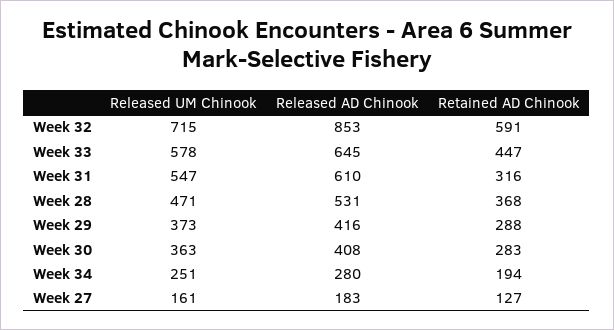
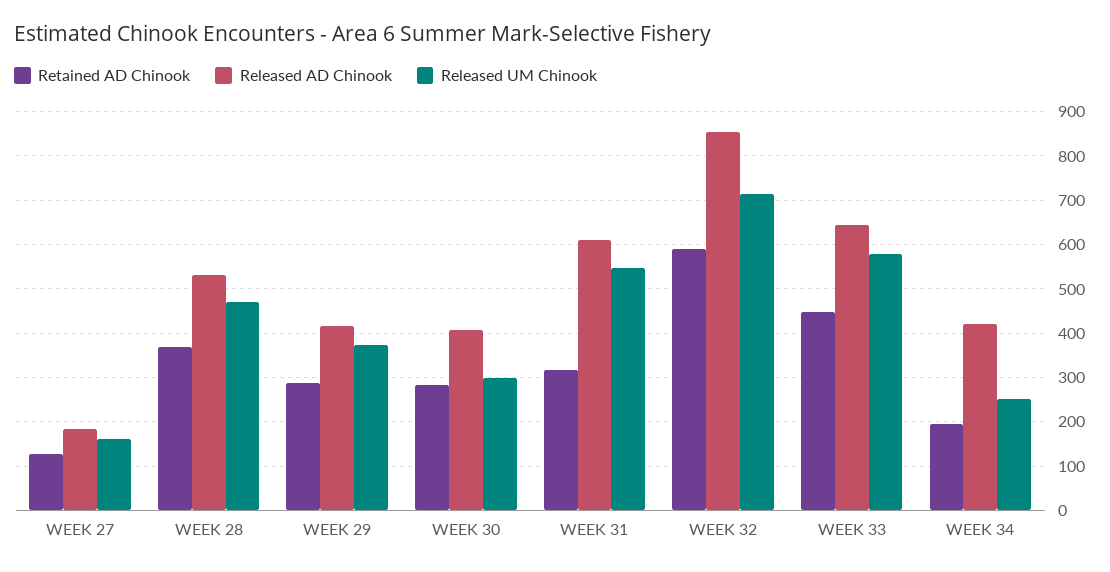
Released UM Chinook, Week 30: 363 -> 300
Released AD Chinook, Week 34: 280 -> 420

